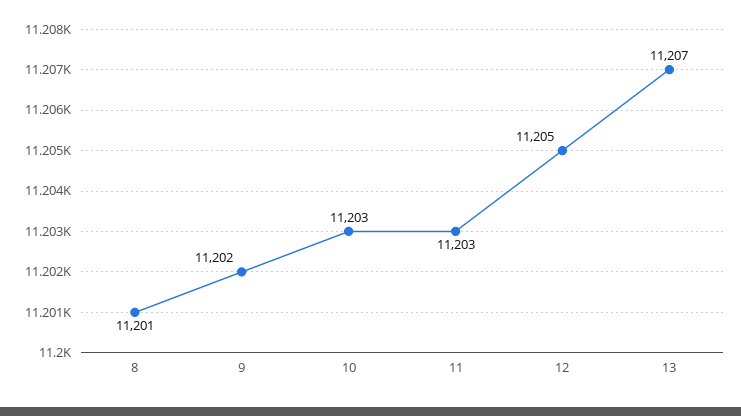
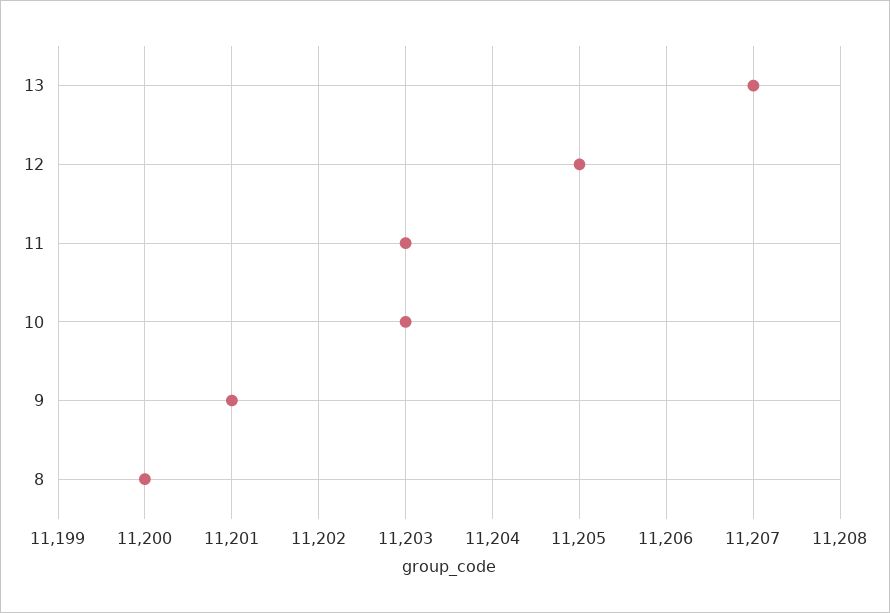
8: 11201 -> 11200
9: 11202 -> 11201

